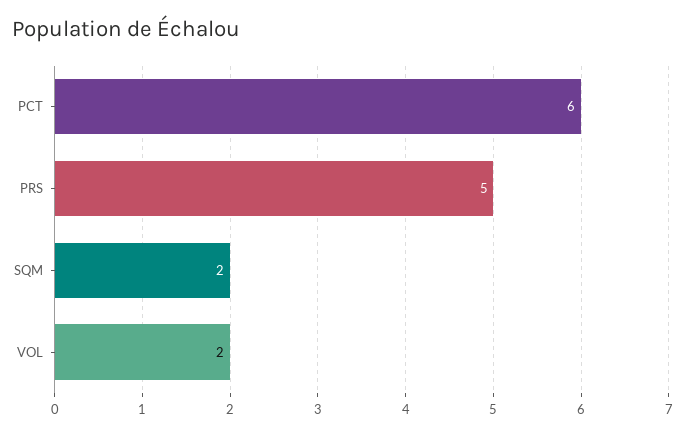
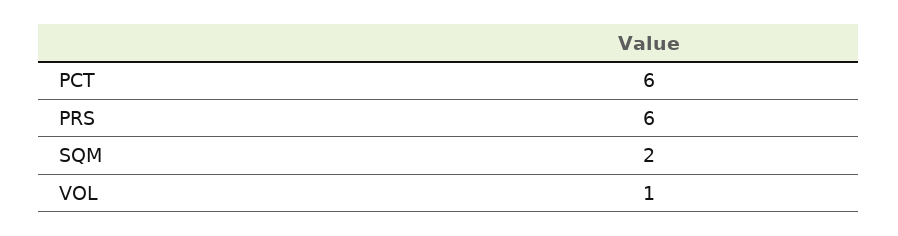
PRS: 5 -> 6
VOL: 2 -> 1

